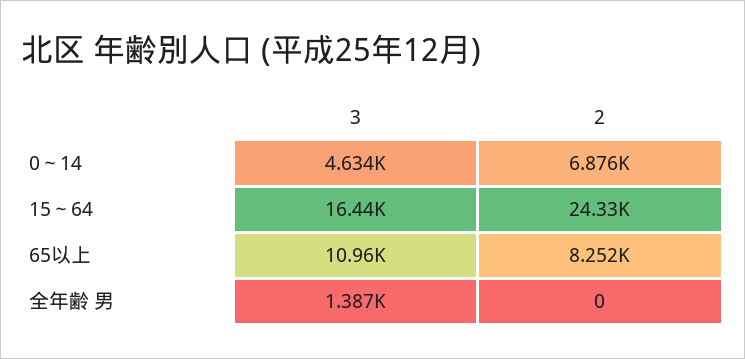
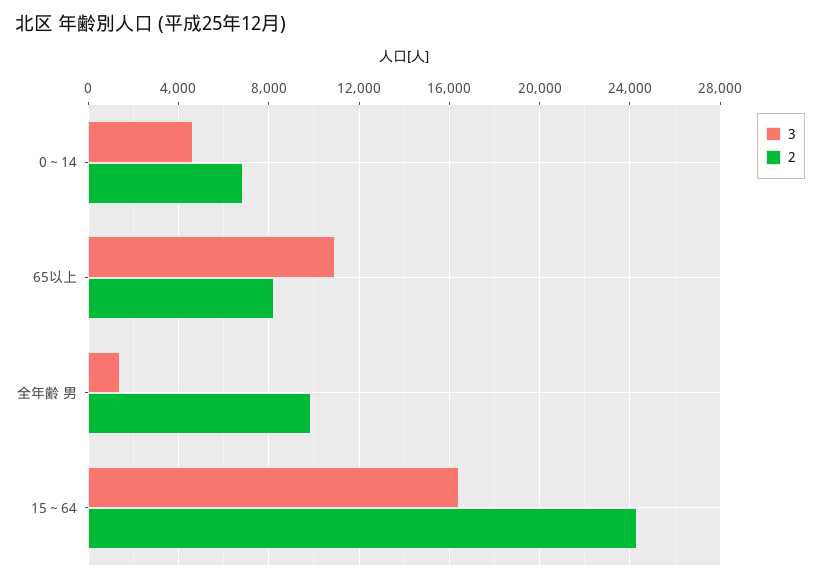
2, 全年齢 男: 0 -> 10000

